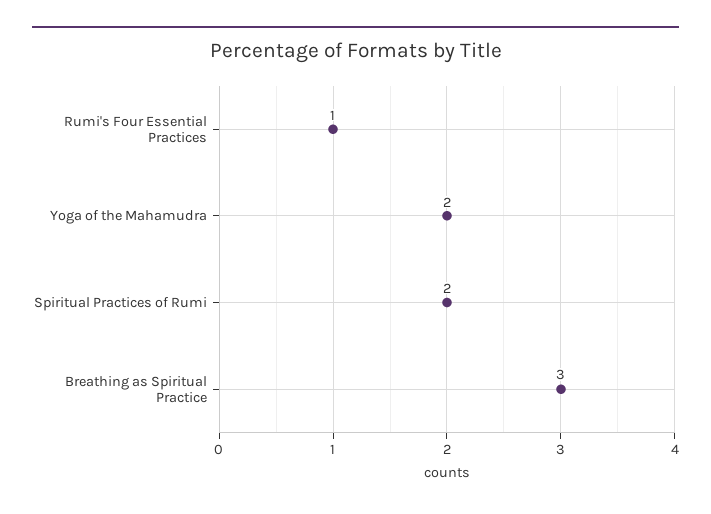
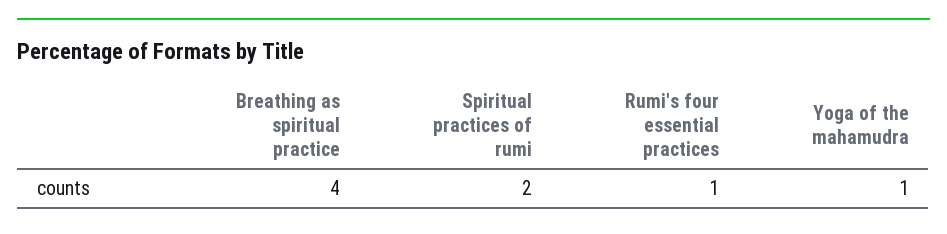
Yoga of the Mahamudra: 2 -> 1
Breathing as Spiritual Practice: 3 -> 4

